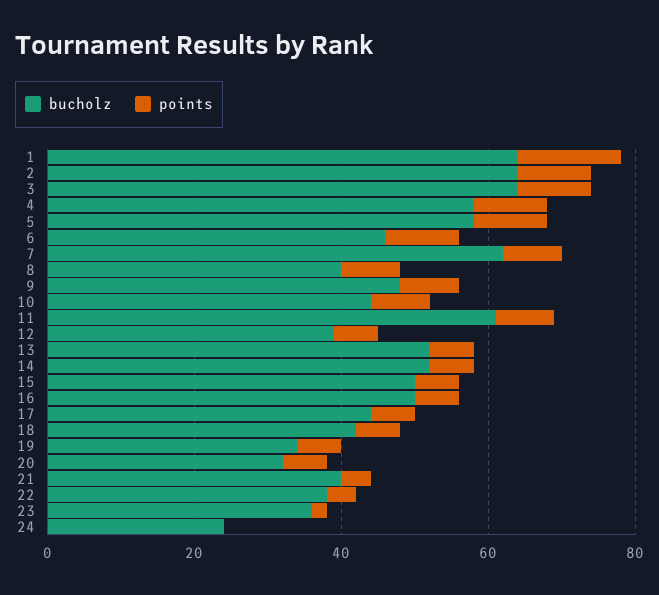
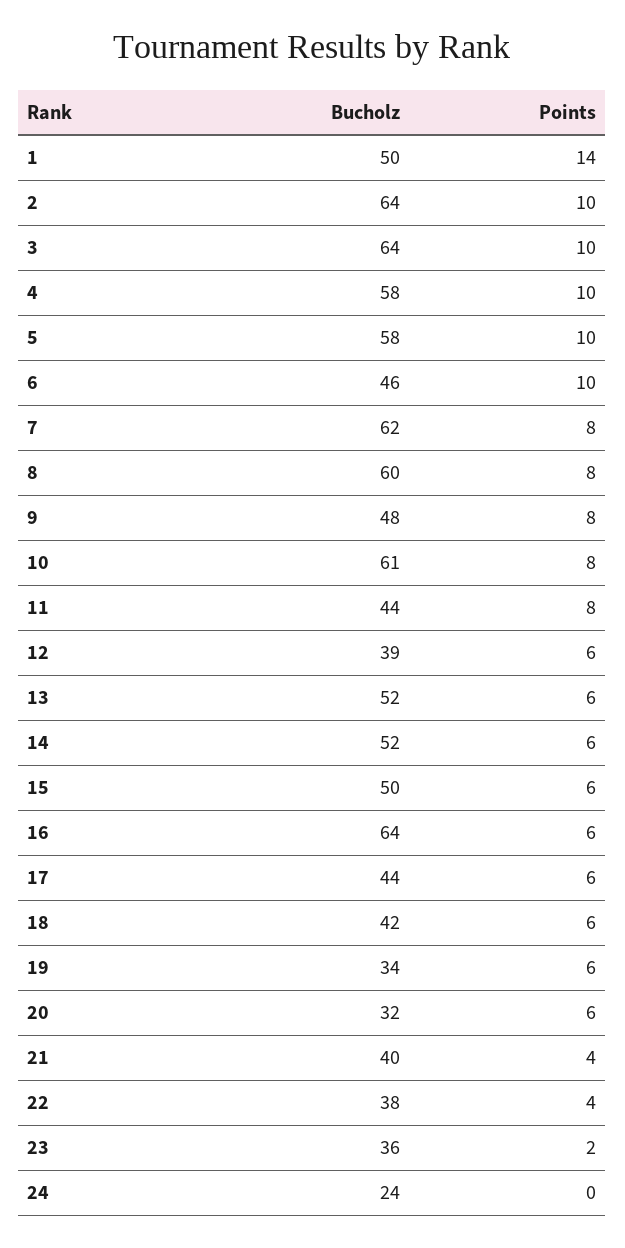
bucholz, 1: 65 -> 50
bucholz, 8: 40 -> 60
bucholz, 10: 45 -> 61
bucholz, 11: 60 -> 44
bucholz, 16: 50 -> 64

